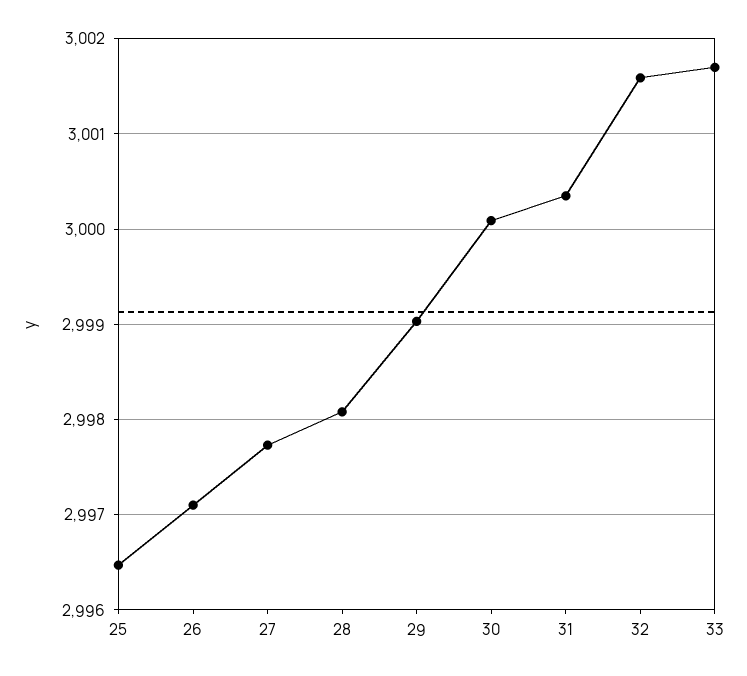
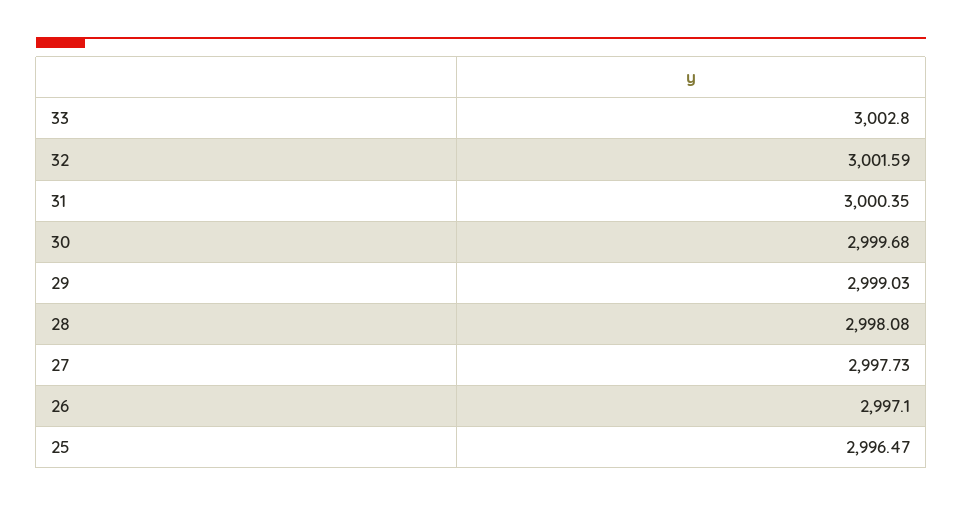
30: 3000.1 -> 2999.68
33: 3001.7 -> 3002.8

